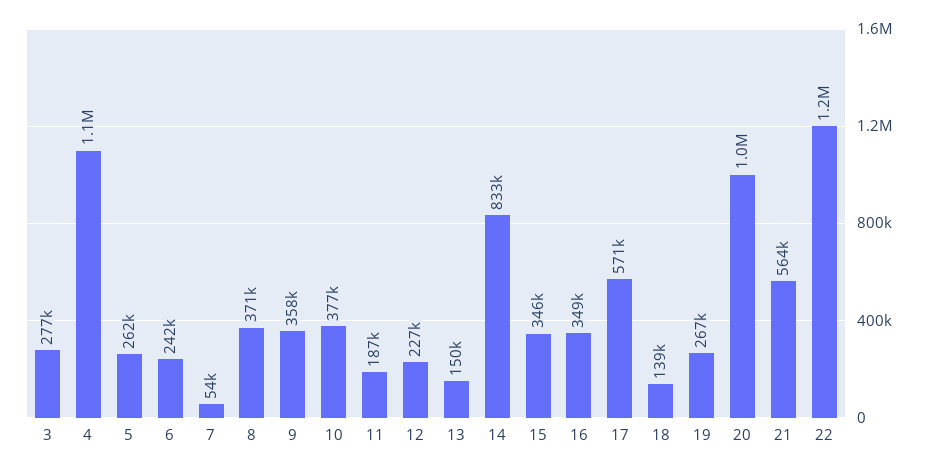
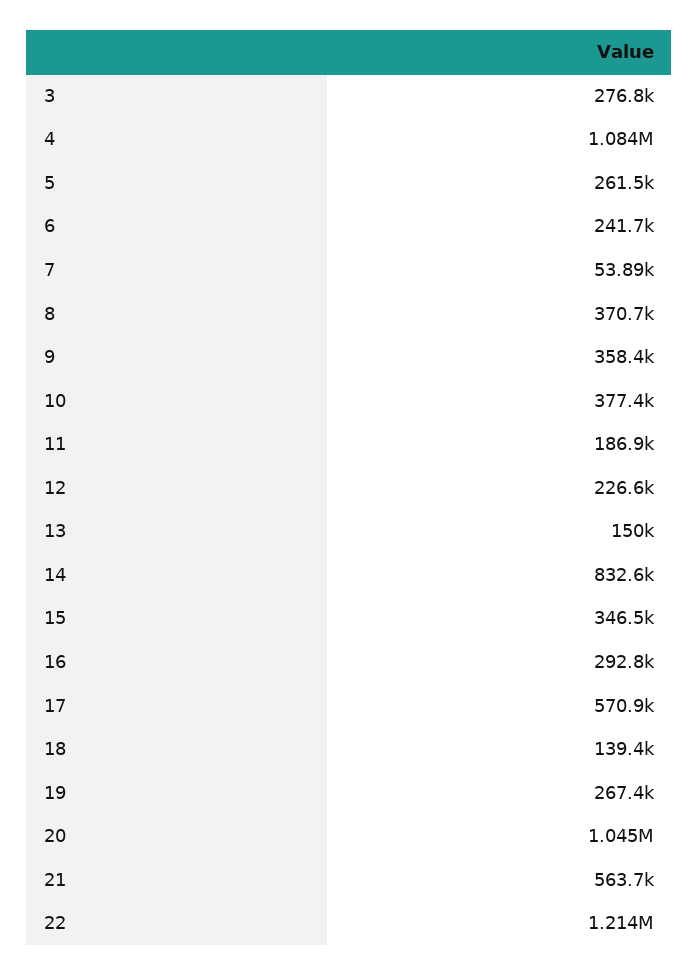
16: 349000 -> 292800

